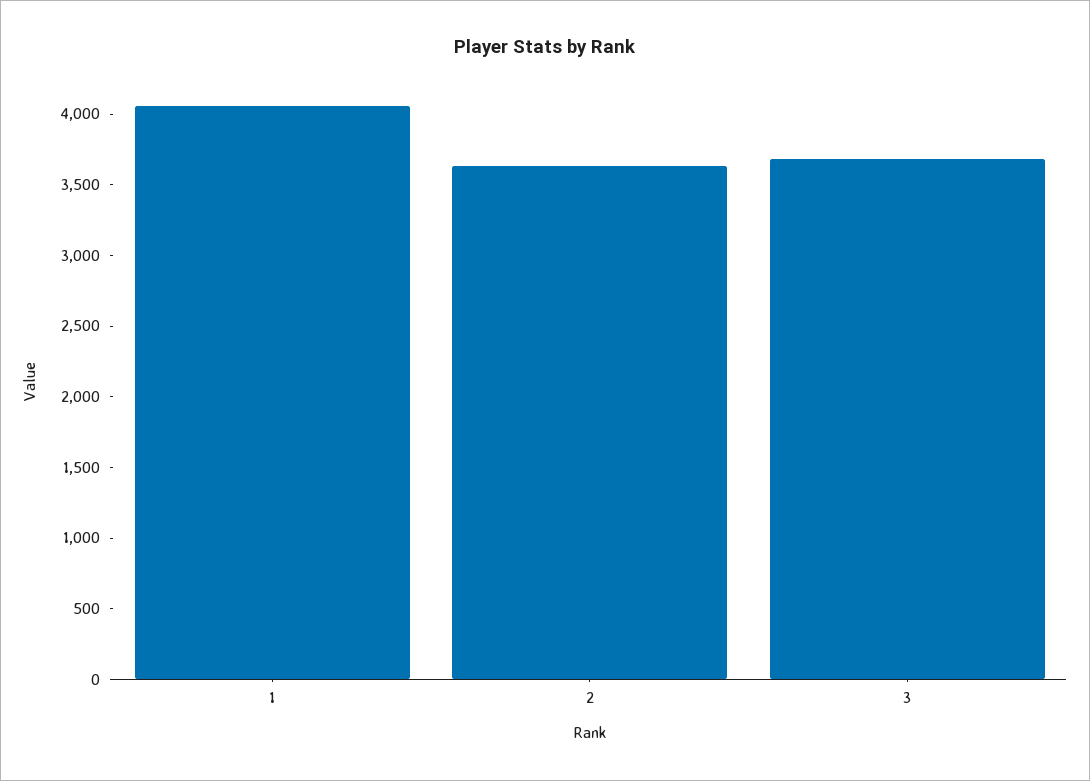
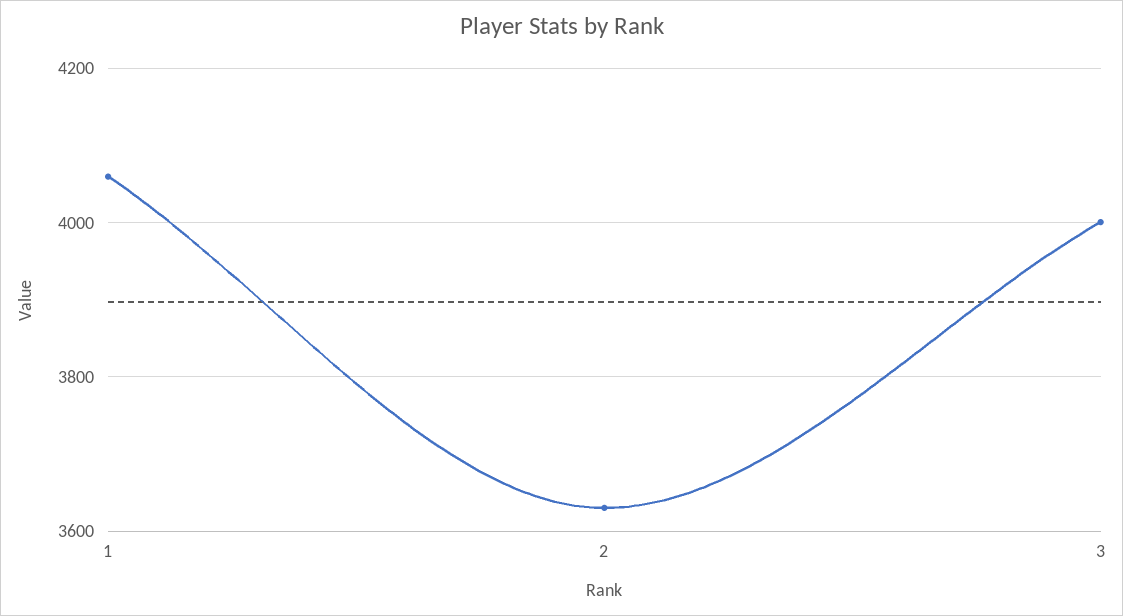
3: 3700 -> 4000

